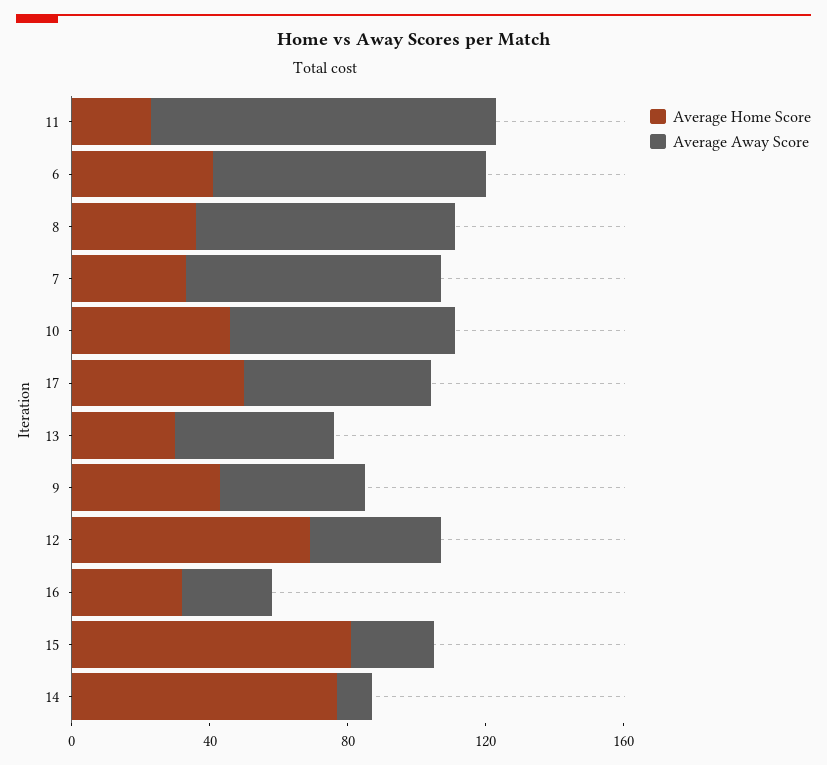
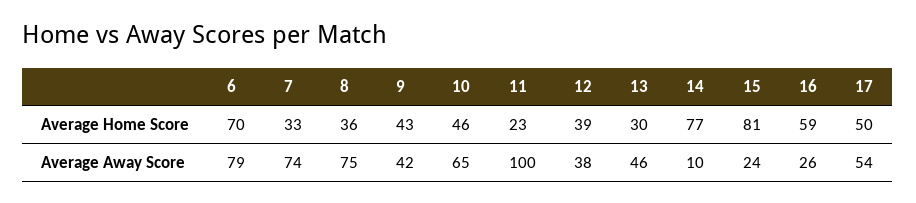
Average Home Score, 6: 40 -> 70
Average Home Score, 12: 70 -> 39
Average Home Score, 16: 30 -> 59

